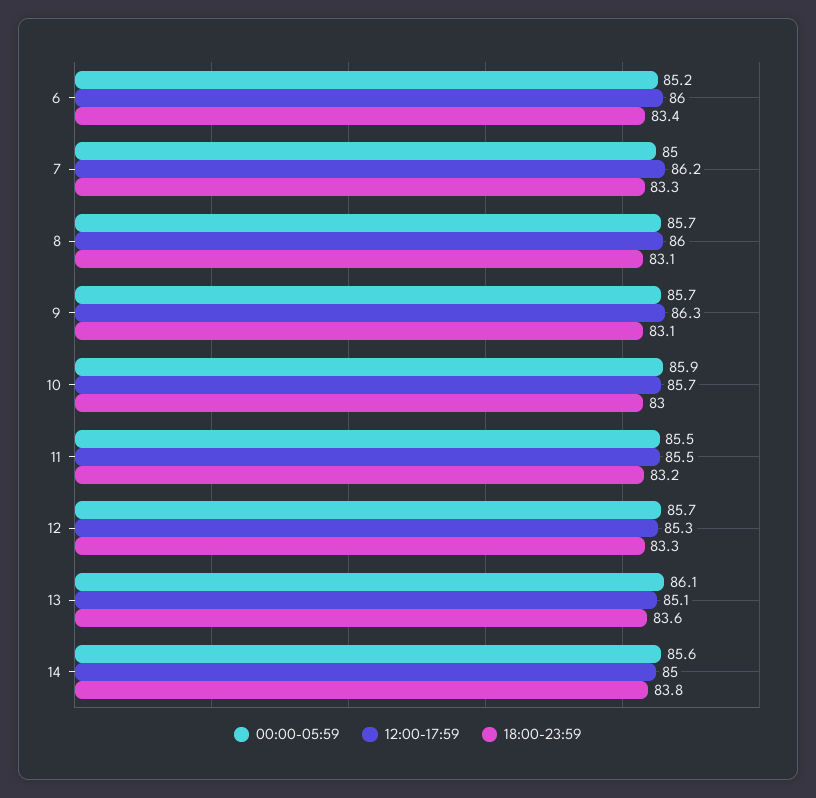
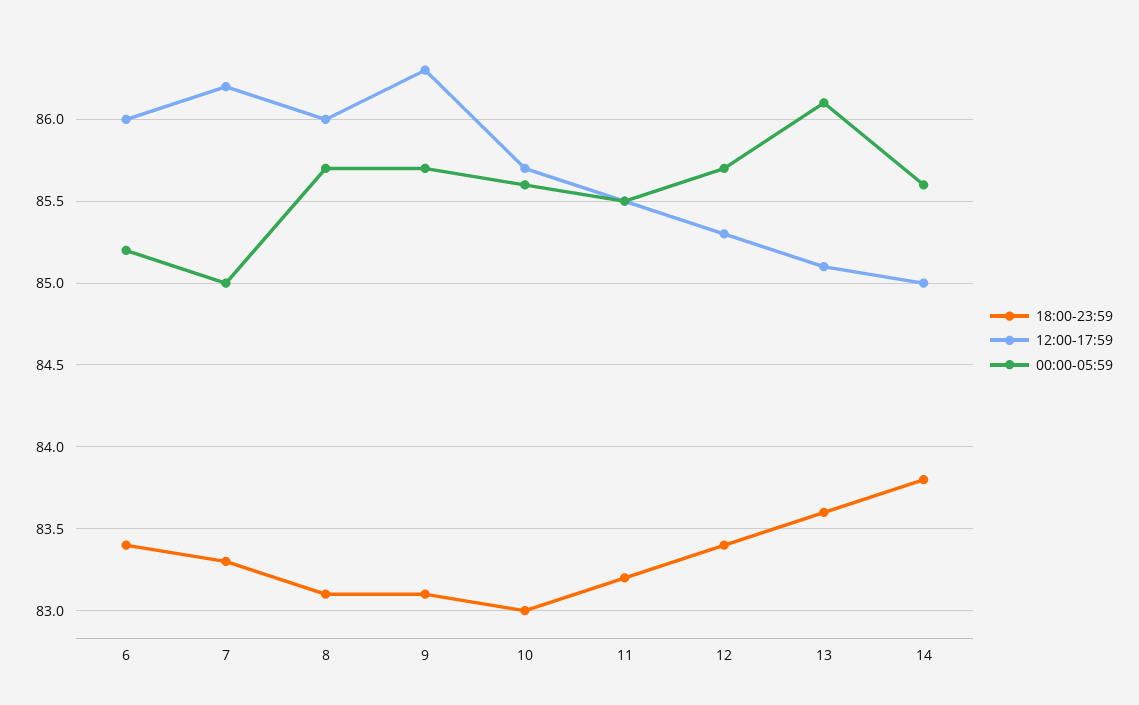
00:00-05:59, 10: 85.9 -> 85.6
18:00-23:59, 12: 83.3 -> 83.4

